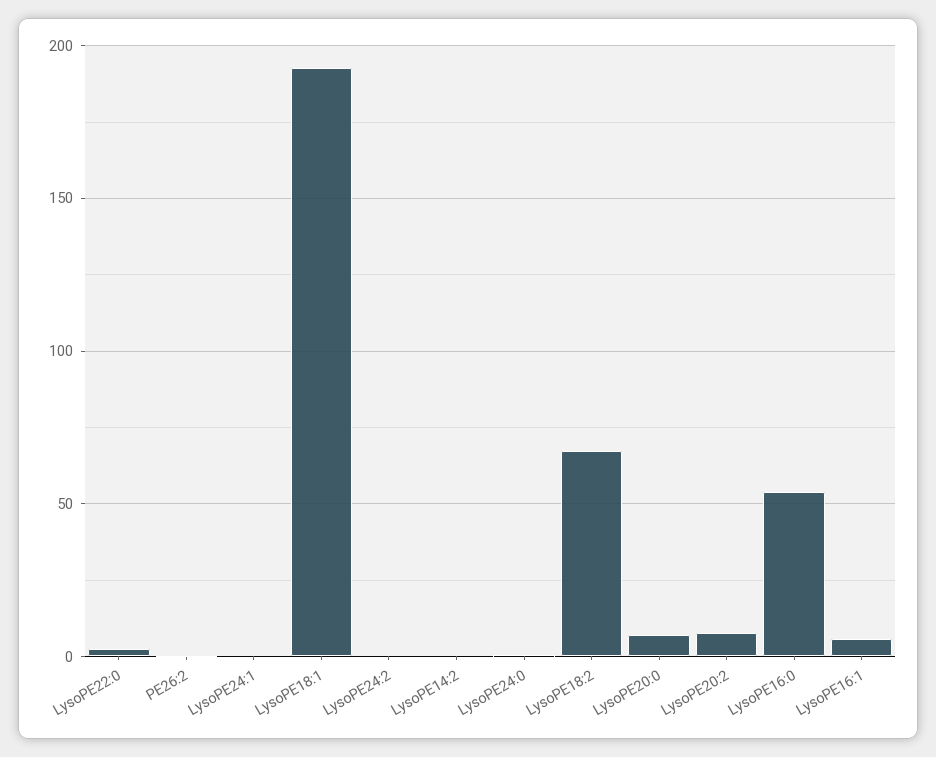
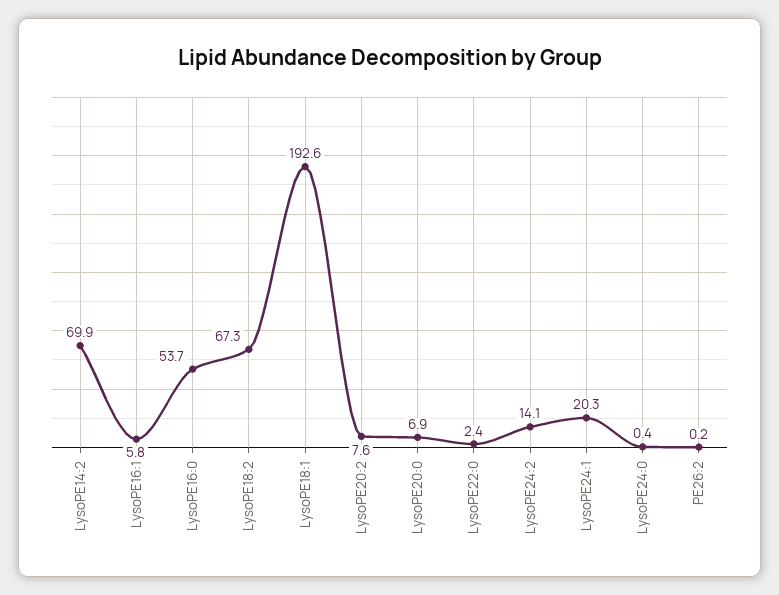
LysoPE24:1: 0 -> 20.3
LysoPE24:2: 0 -> 14.1
LysoPE14:2: 0 -> 69.9

